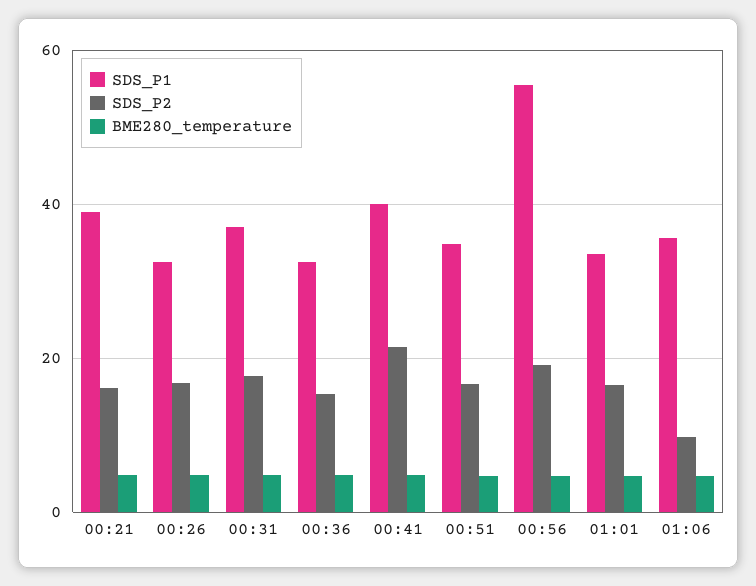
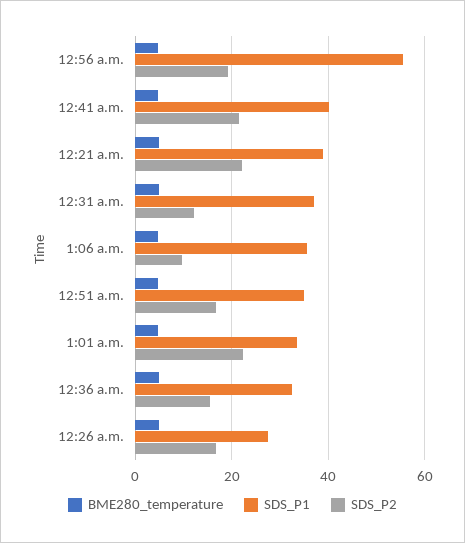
SDS_P2, 00:21: 16 -> 22
SDS_P1, 00:26: 32 -> 28
SDS_P2, 00:31: 18 -> 12
SDS_P2, 01:01: 16 -> 22

